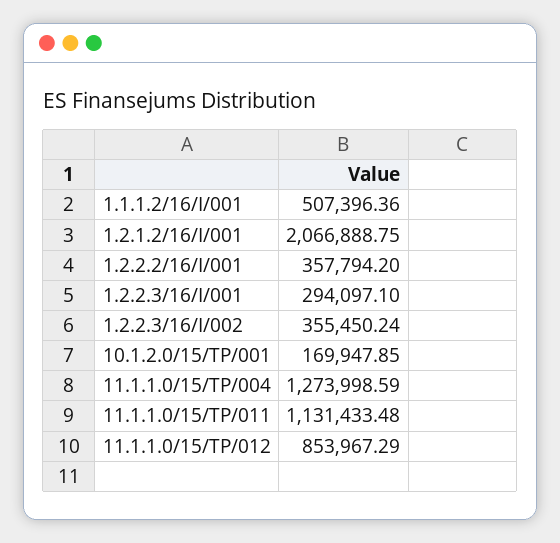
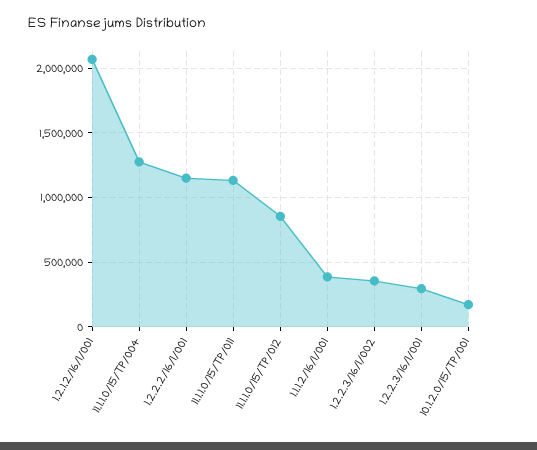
1.1.1.2/16/I/001: 507396.36 -> 400000
1.2.2.2/16/I/001: 357794.2 -> 1150000

